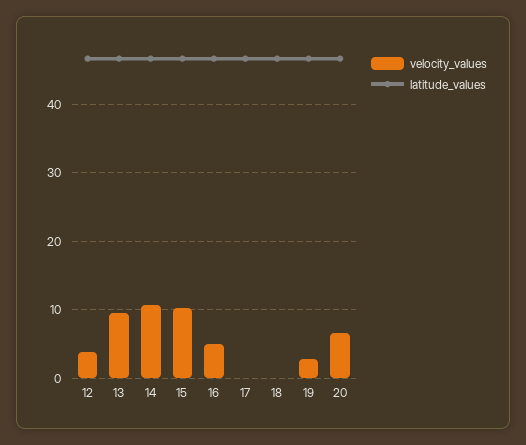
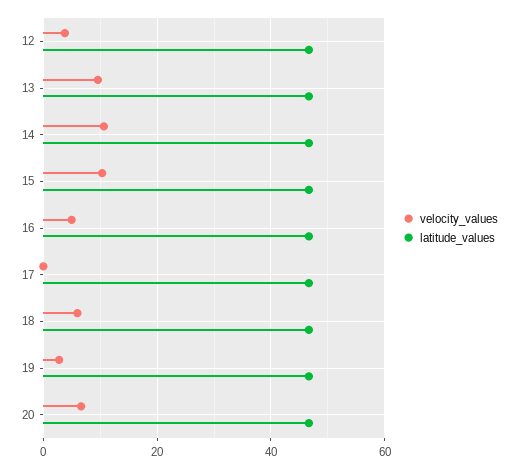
velocity_values, 18: 0 -> 6

